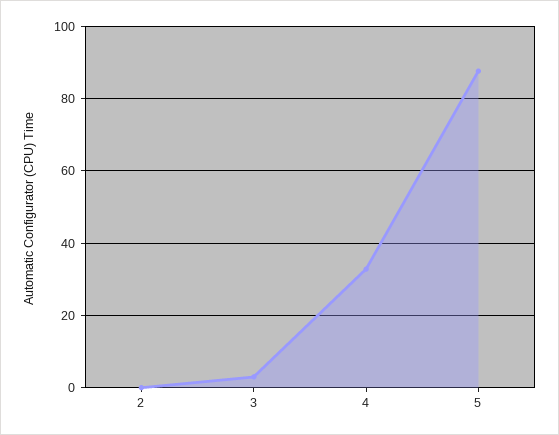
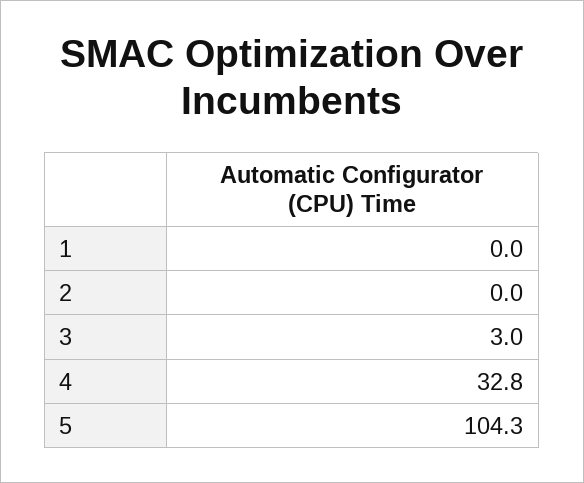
5: 88 -> 104.3
1: none -> 0

